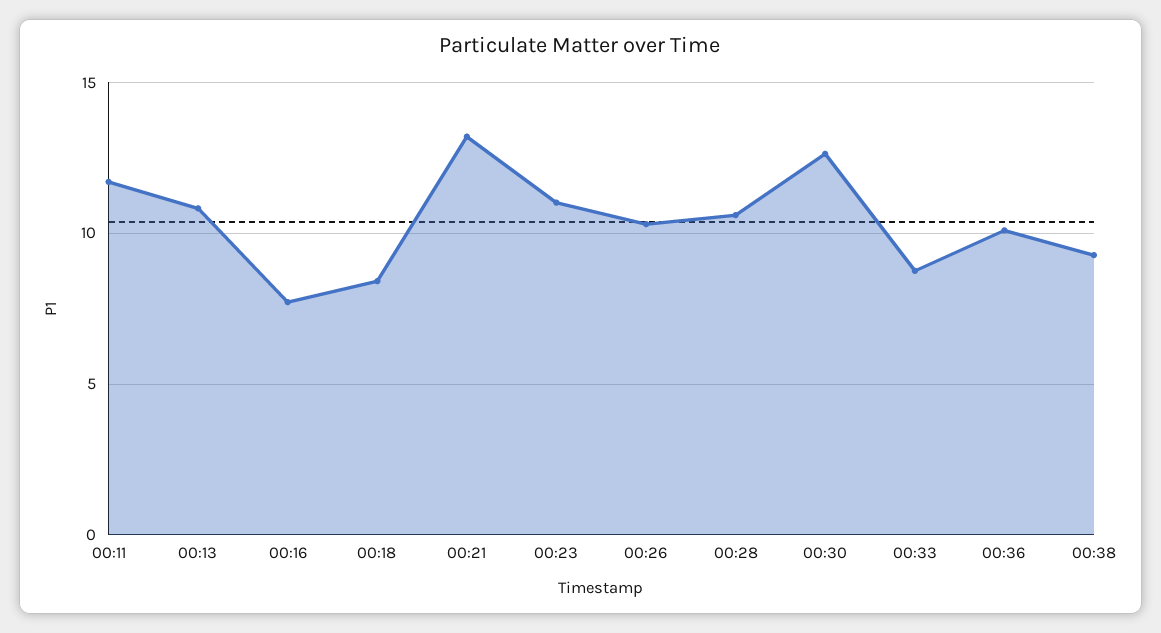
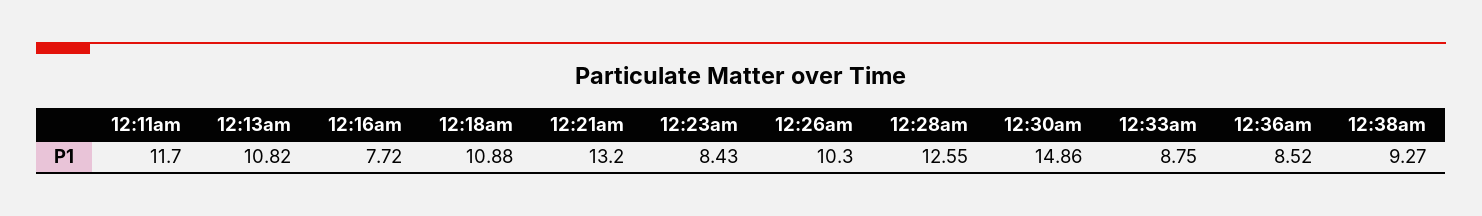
00:18: 8.5 -> 10.88
00:23: 11 -> 8.43
00:28: 10.5 -> 12.55
00:30: 12.5 -> 14.86
00:36: 10 -> 8.52

